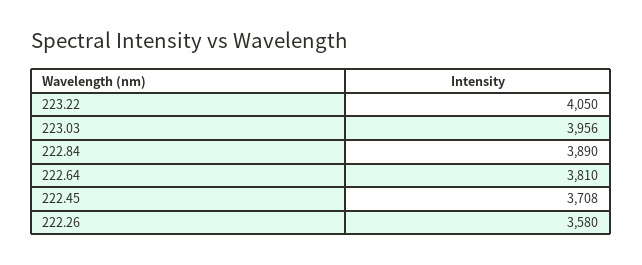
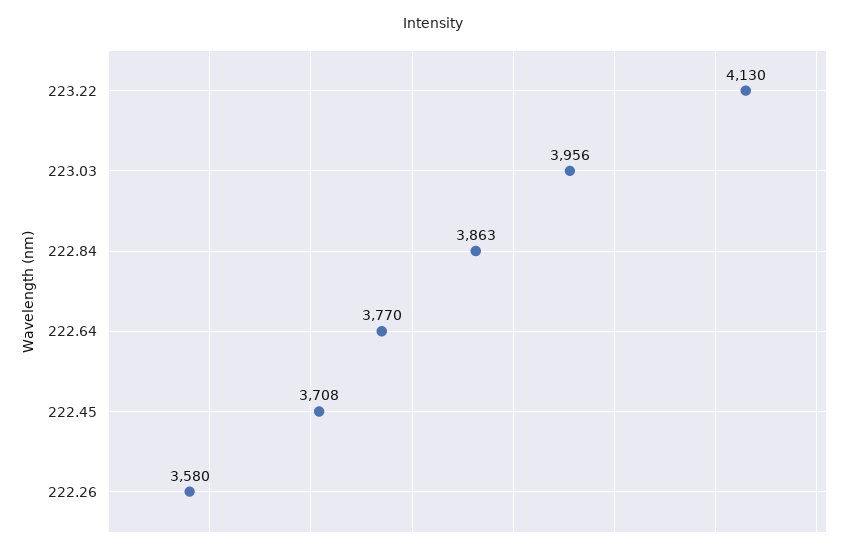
223.22: 4050 -> 4130
222.84: 3890 -> 3863
222.64: 3810 -> 3770

